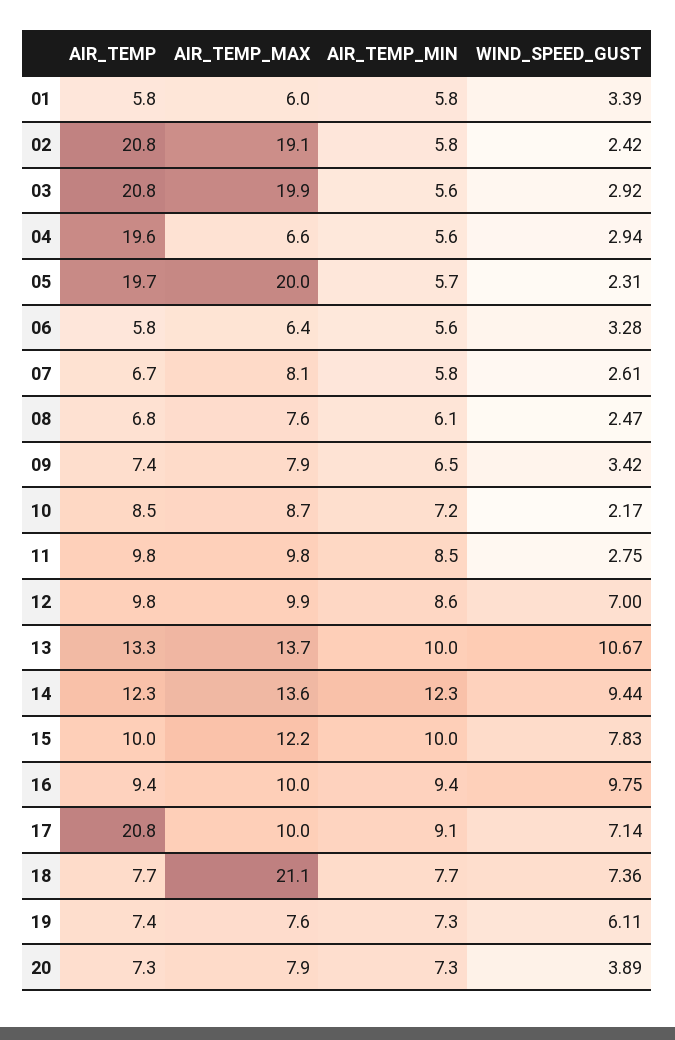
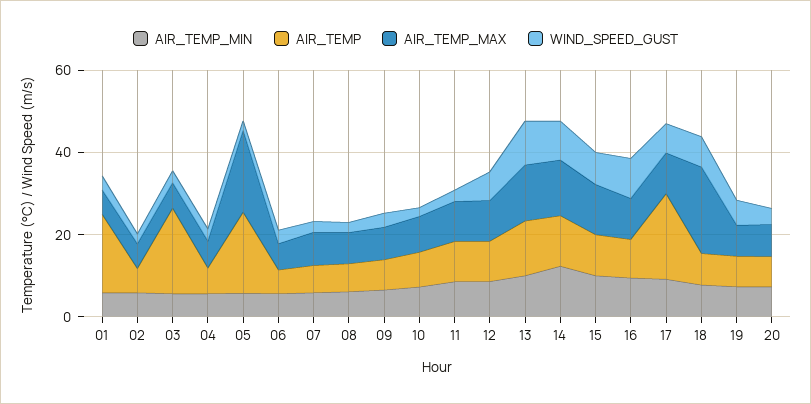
AIR_TEMP, 01: 5.8 -> 20
AIR_TEMP, 02: 20.8 -> 5
AIR_TEMP_MAX, 02: 19.1 -> 5
AIR_TEMP_MAX, 03: 19.9 -> 5
AIR_TEMP, 04: 19.6 -> 5

